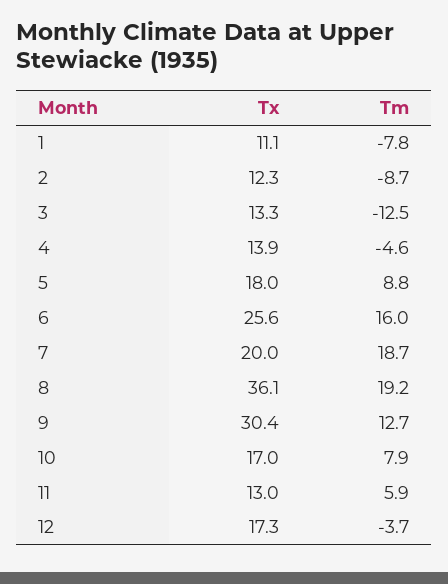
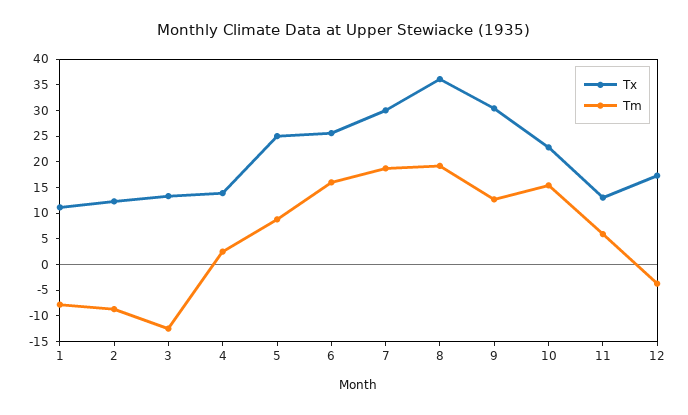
Tm, 4: -4.6 -> 2.5
Tx, 5: 18 -> 25
Tx, 7: 20 -> 30
Tx, 10: 17 -> 22.5
Tm, 10: 7.9 -> 15

